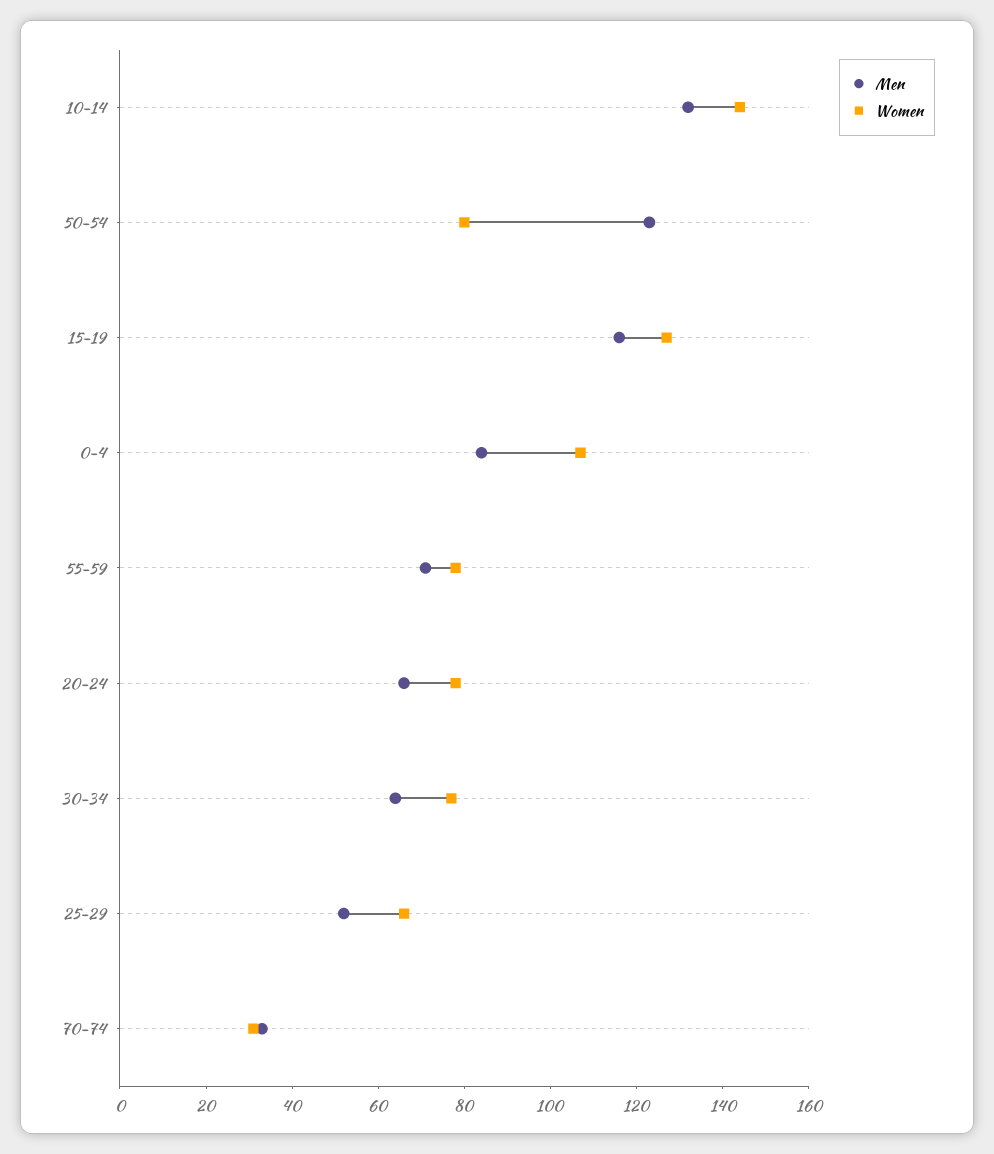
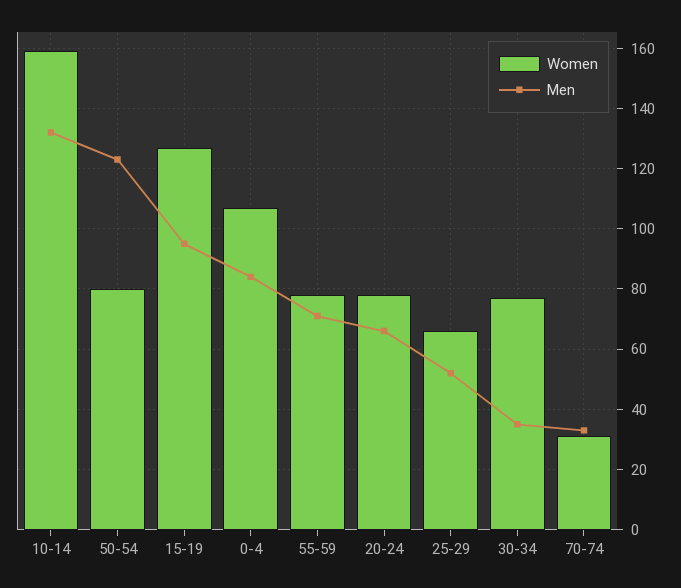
Women, 10-14: 145 -> 160
Men, 15-19: 115 -> 95
Men, 30-34: 65 -> 35

